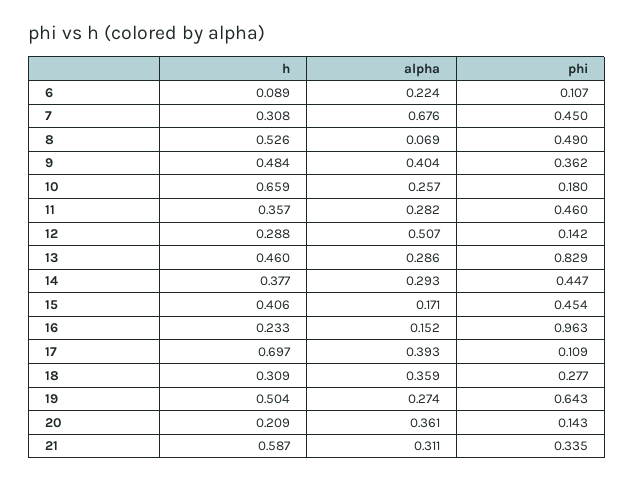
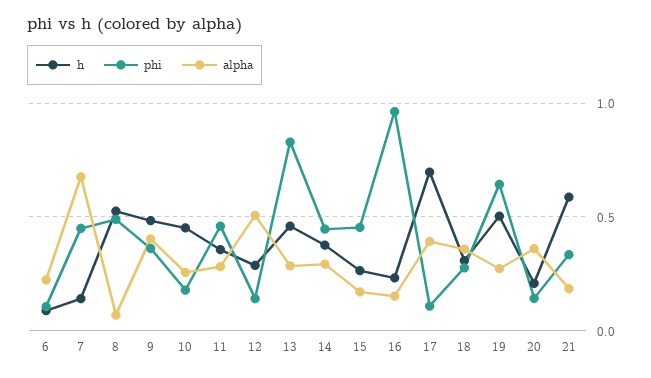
h, 7: 0.308 -> 0.15
h, 10: 0.659 -> 0.45
h, 15: 0.406 -> 0.25
alpha, 21: 0.311 -> 0.2

